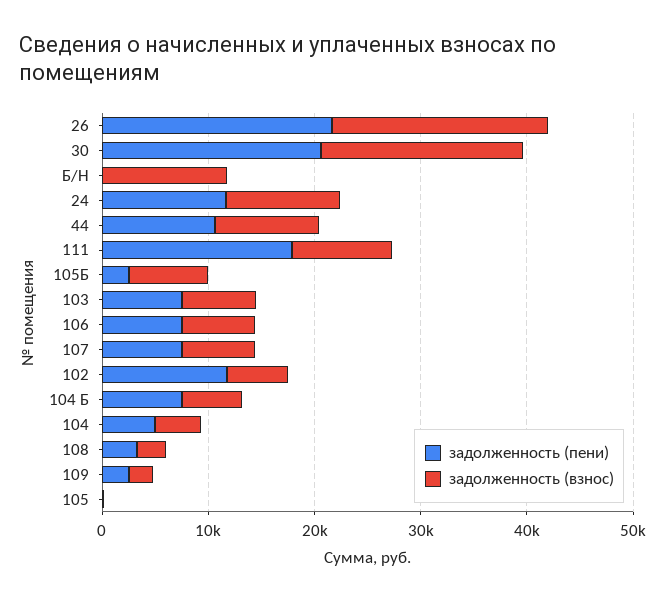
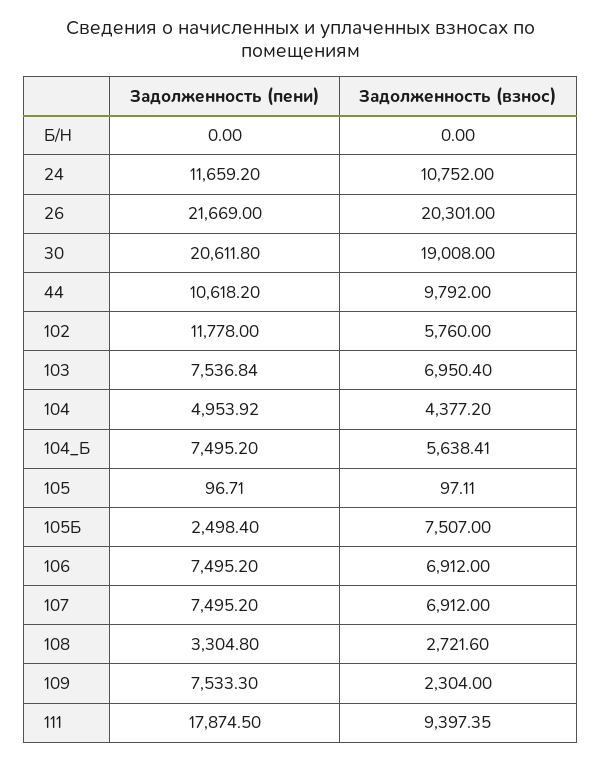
задолженность (взнос), Б/Н: 12000 -> 0
задолженность (пени), 109: 2000 -> 7533.3

